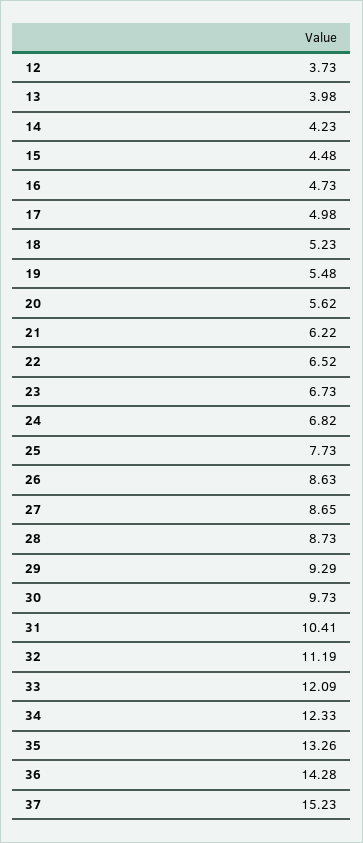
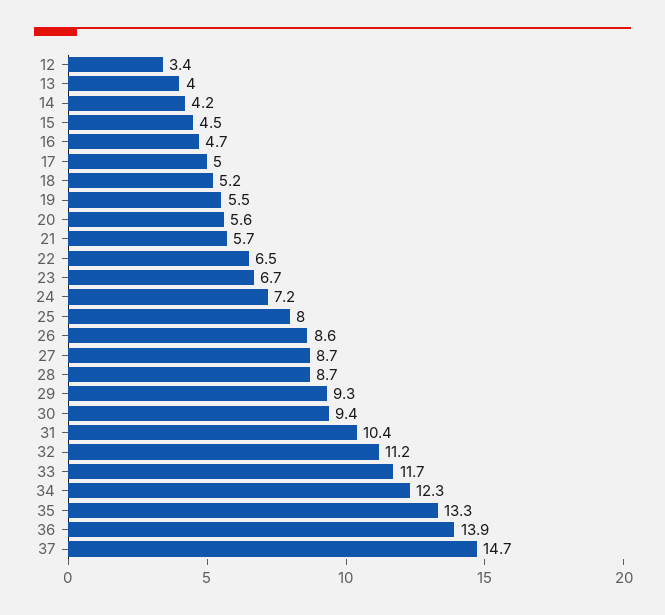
12: 3.73 -> 3.4
21: 6.22 -> 5.7
24: 6.82 -> 7.2
25: 7.73 -> 8
30: 9.73 -> 9.4
33: 12.09 -> 11.7
36: 14.28 -> 13.9
37: 15.23 -> 14.7

